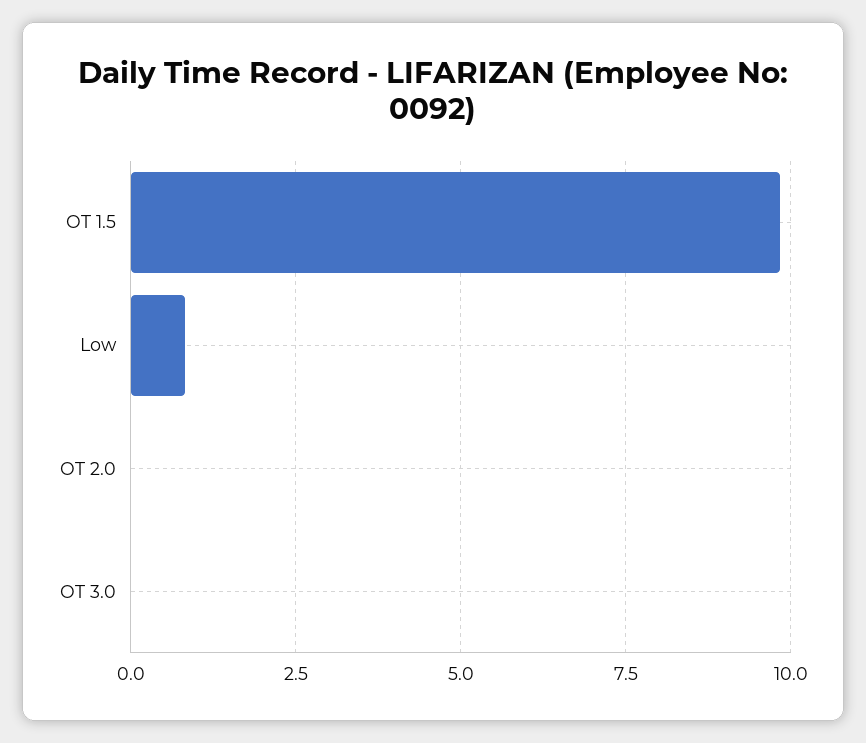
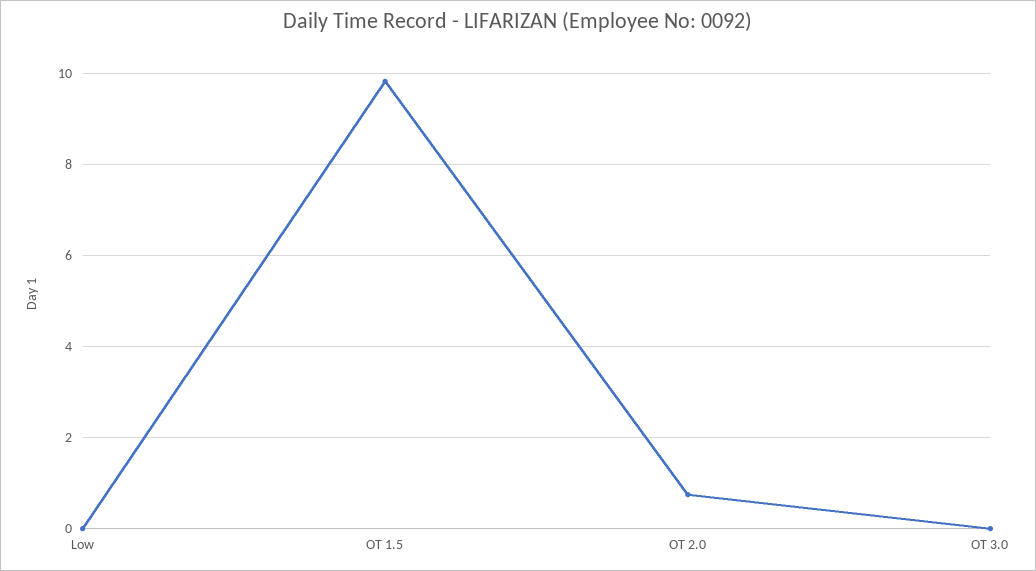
Low: 0.75 -> 0
OT 2.0: 0 -> 0.8

